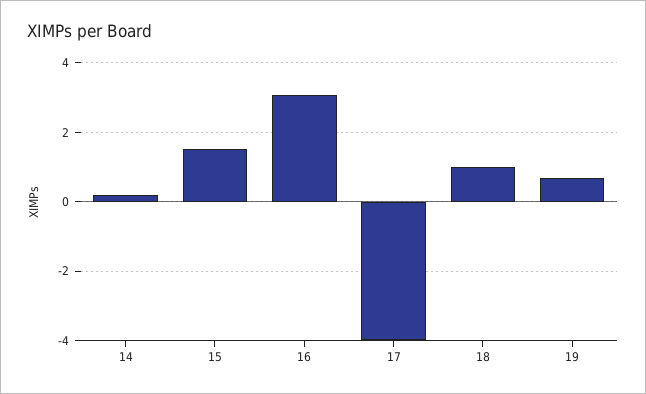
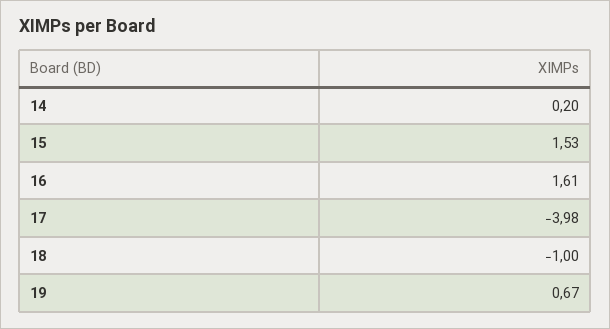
16: 3 -> 1.61
18: 1 -> -1

